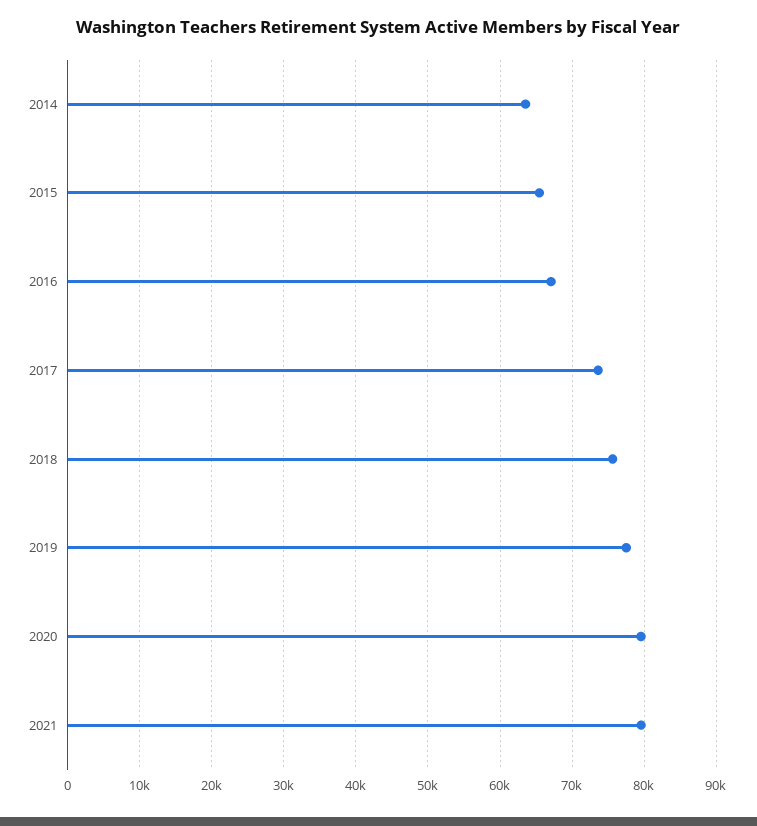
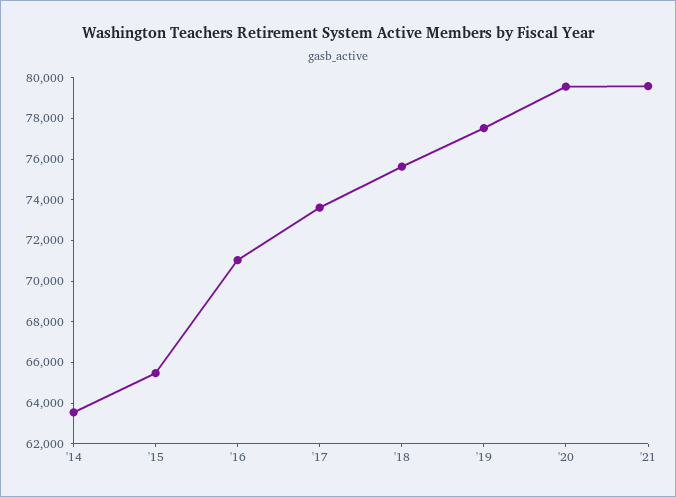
2016: 67000 -> 71000

